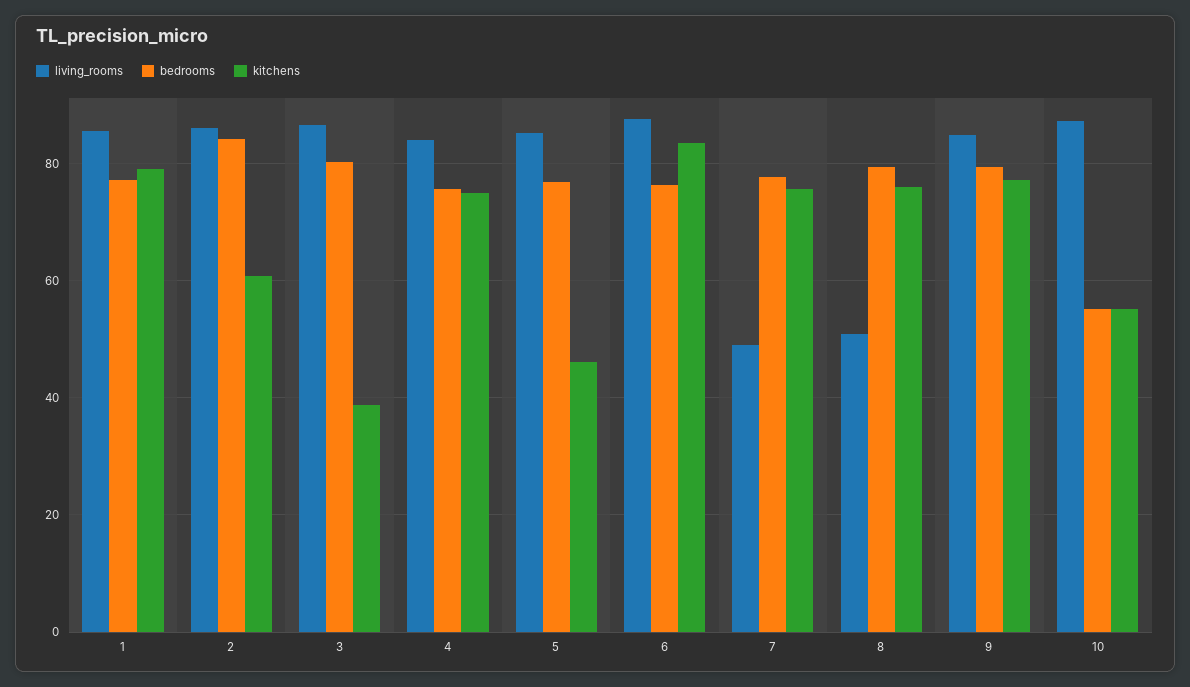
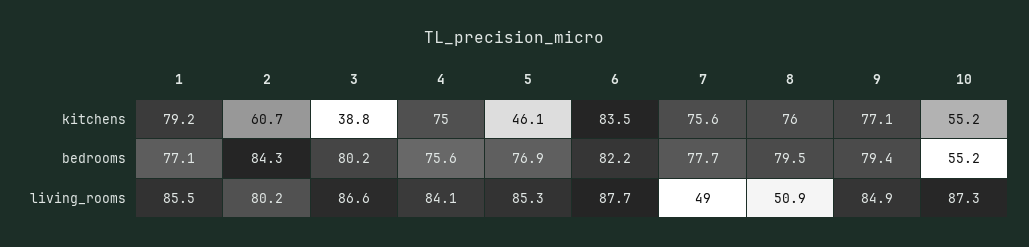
living_rooms, 2: 86 -> 80.2
bedrooms, 6: 76 -> 82.2

